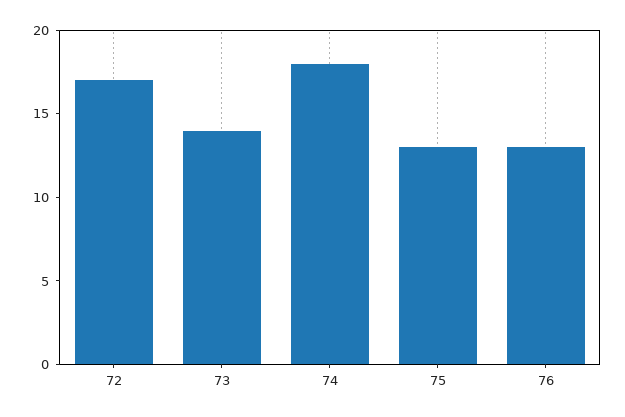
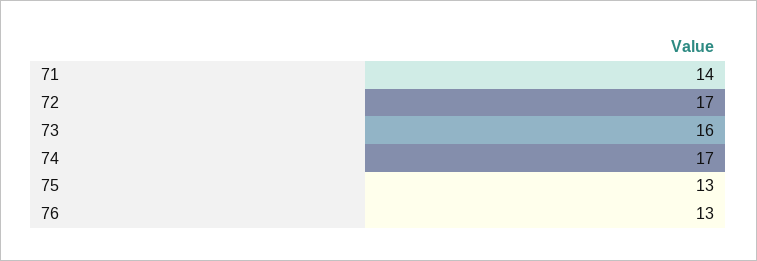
73: 14 -> 16
74: 18 -> 17
71: none -> 14

